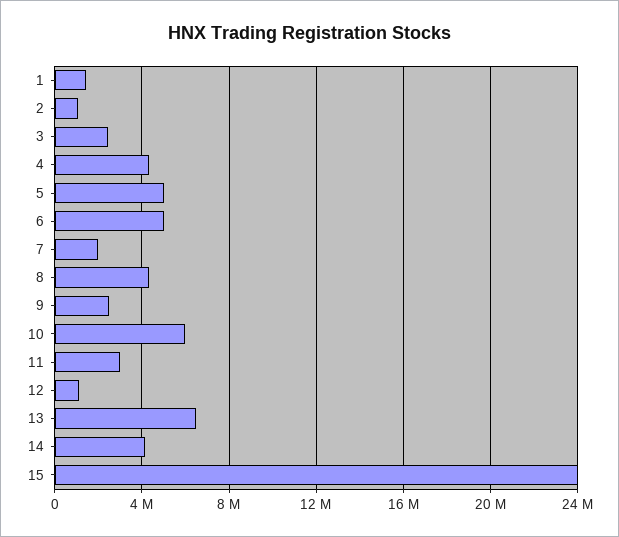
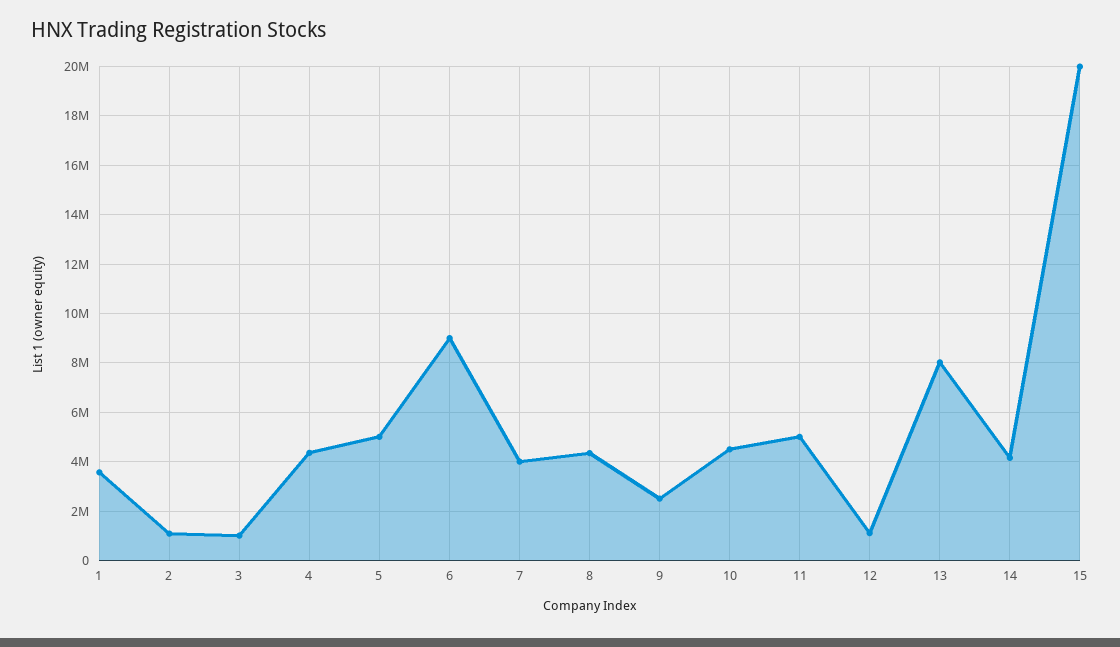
1: 1500000 -> 3500000
3: 2500000 -> 1000000
6: 5000000 -> 9000000
7: 2000000 -> 4000000
10: 6000000 -> 4500000
11: 3000000 -> 5000000
13: 6500000 -> 8000000
15: 24000000 -> 20000000

